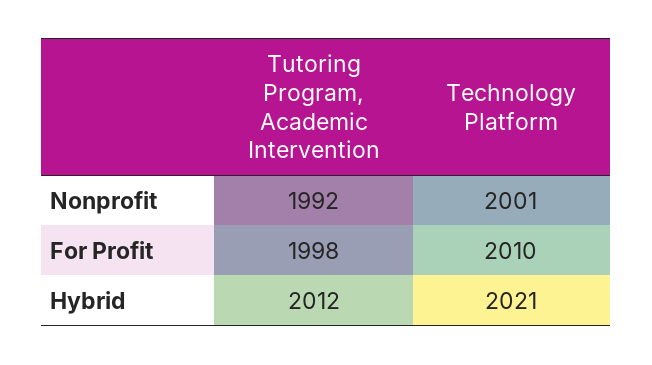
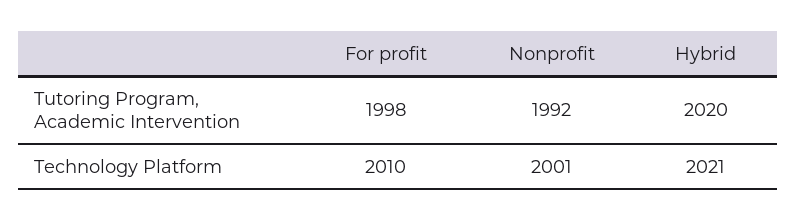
Tutoring Program, Academic Intervention, Hybrid: 2012 -> 2020

